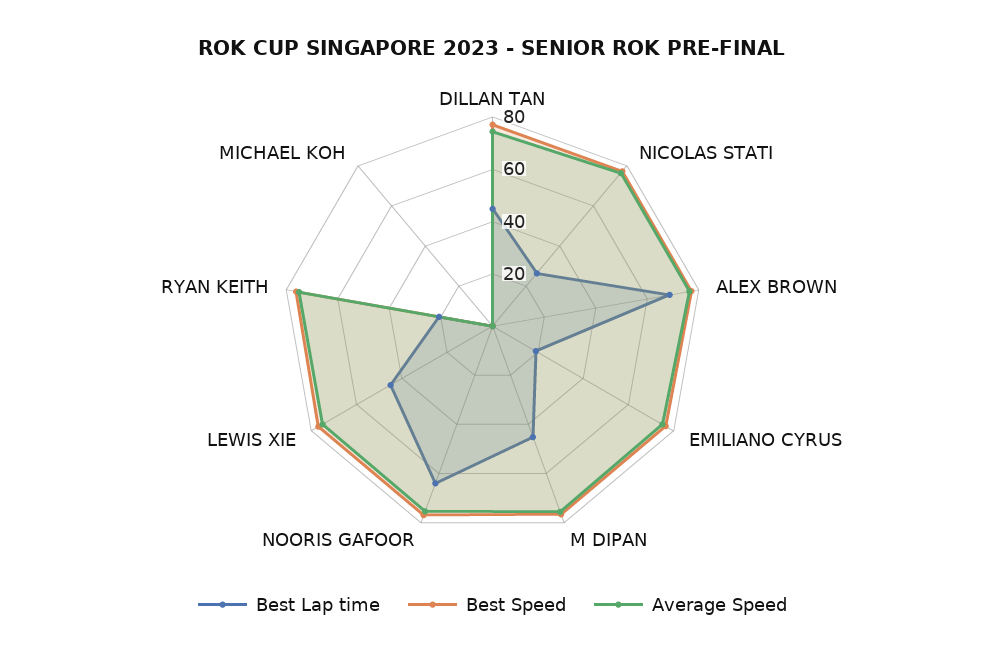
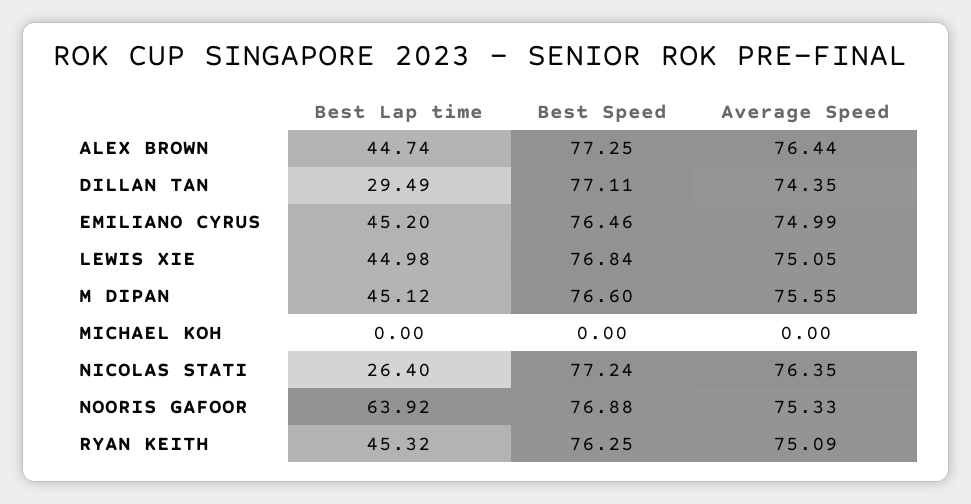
Best Lap time, DILLAN TAN: 45 -> 29.49
Best Lap time, ALEX BROWN: 70 -> 44.74
Best Lap time, EMILIANO CYRUS: 20 -> 45.2
Best Lap time, RYAN KEITH: 20 -> 45.32

